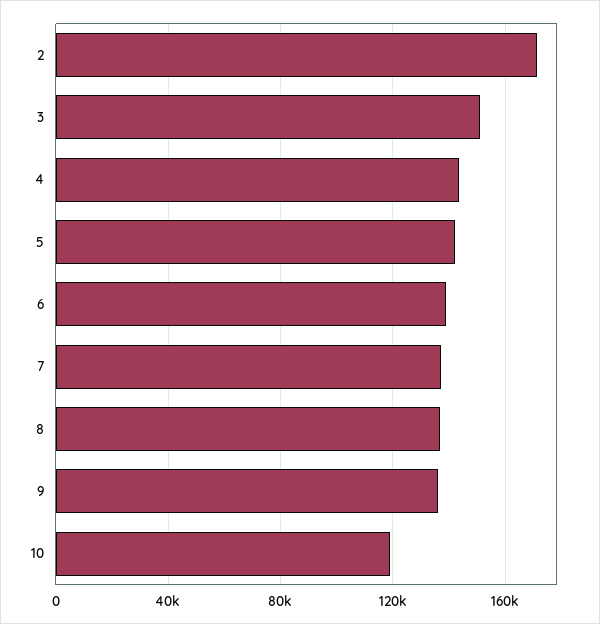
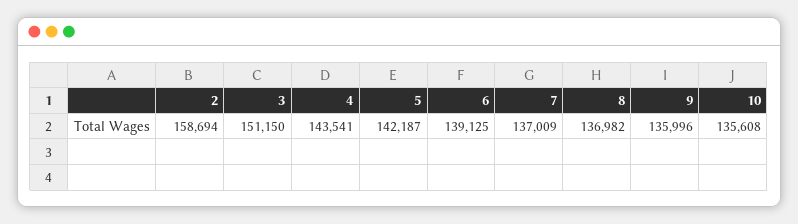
2: 170000 -> 158694
10: 120000 -> 135608

